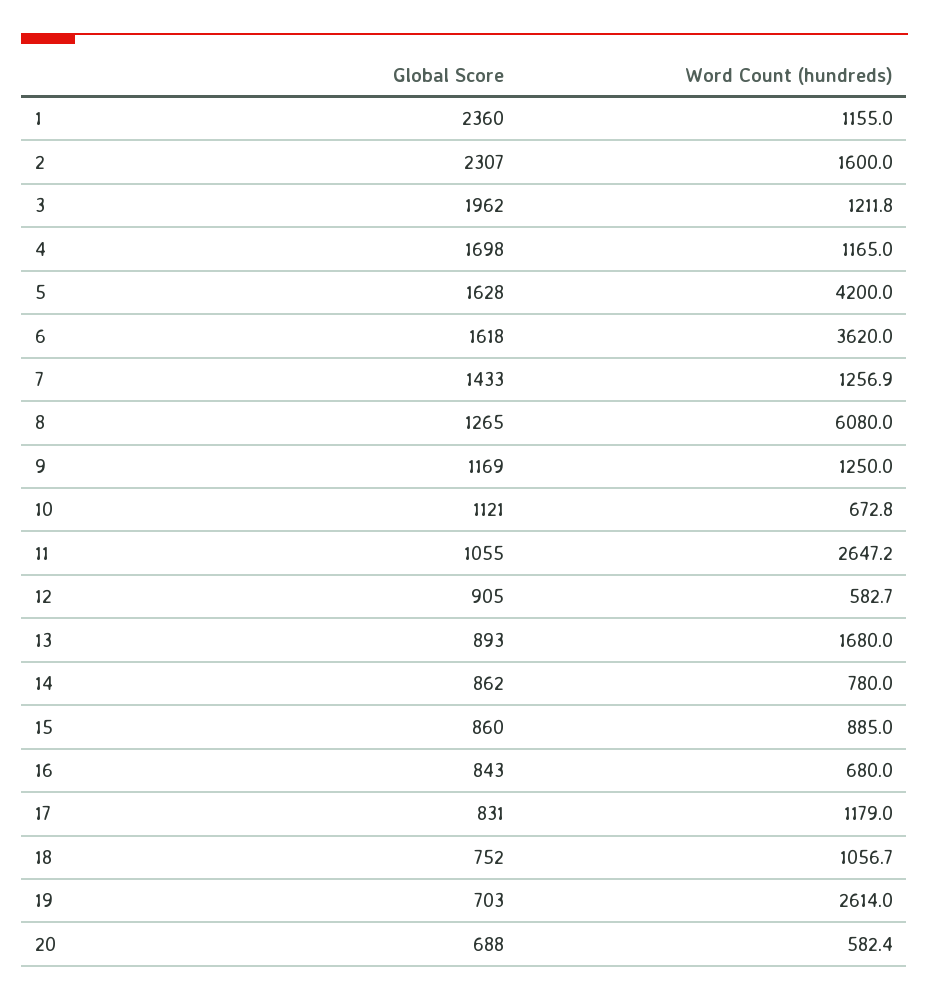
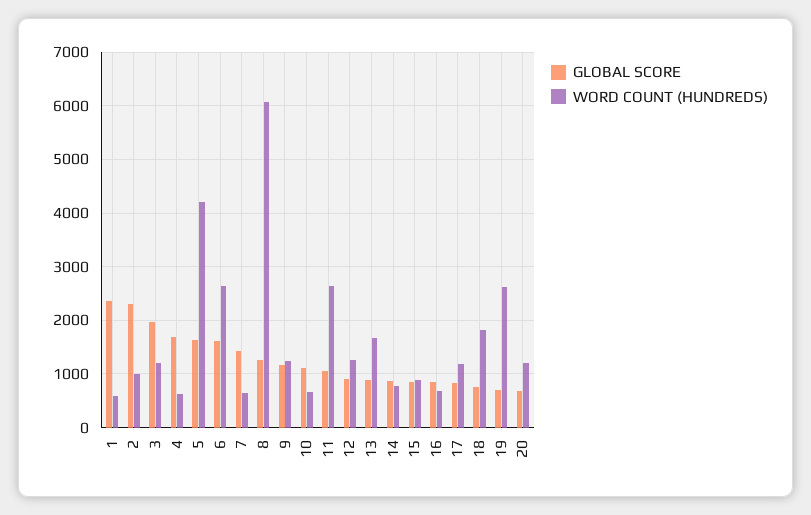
Word Count (hundreds), 1: 1155 -> 600
Word Count (hundreds), 2: 1600 -> 1000
Word Count (hundreds), 4: 1165 -> 600
Word Count (hundreds), 6: 3620 -> 2600
Word Count (hundreds), 7: 1256.9 -> 600
Word Count (hundreds), 12: 582.7 -> 1200
Word Count (hundreds), 18: 1056.7 -> 1800
Word Count (hundreds), 20: 582.4 -> 1200

